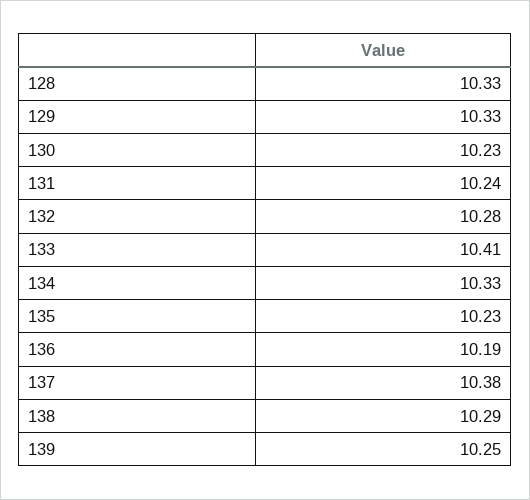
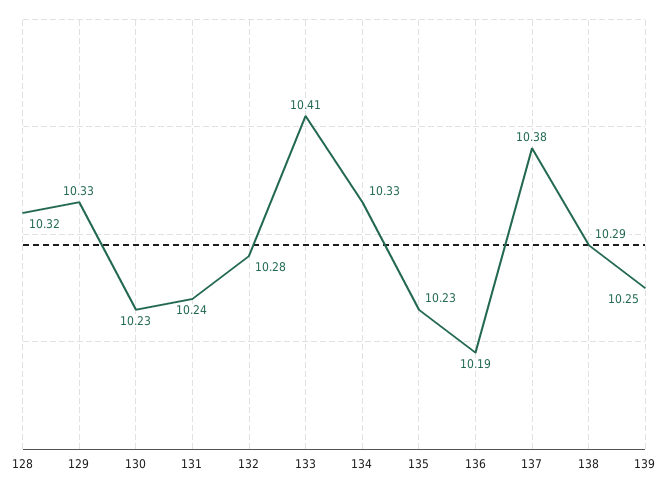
128: 10.33 -> 10.32

